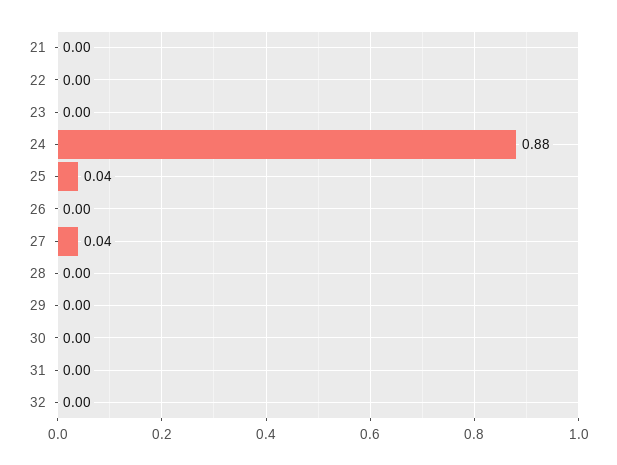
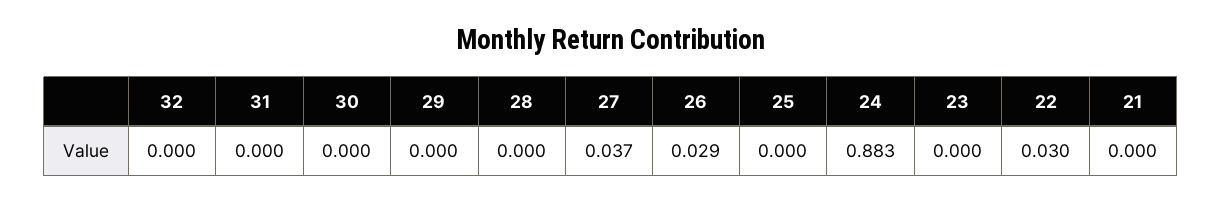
22: 0 -> 0.03
25: 0.04 -> 0
26: 0 -> 0.029

